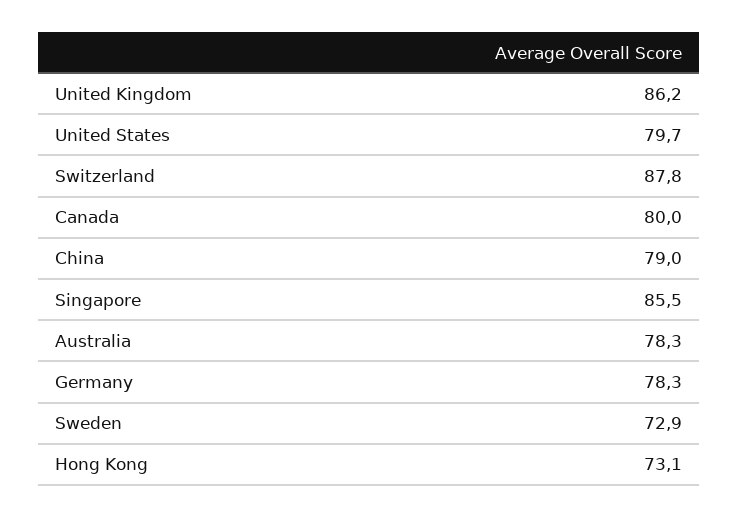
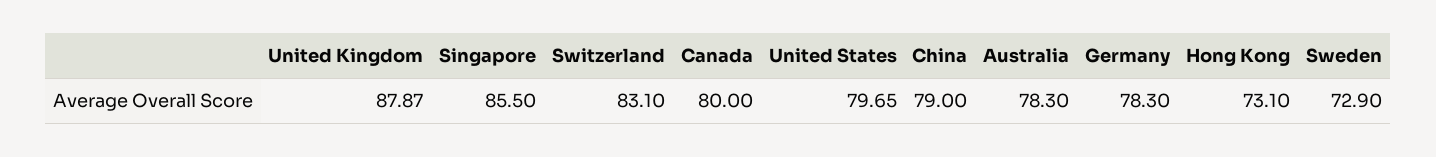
United Kingdom: 86.2 -> 87.87
Switzerland: 87.8 -> 83.1

